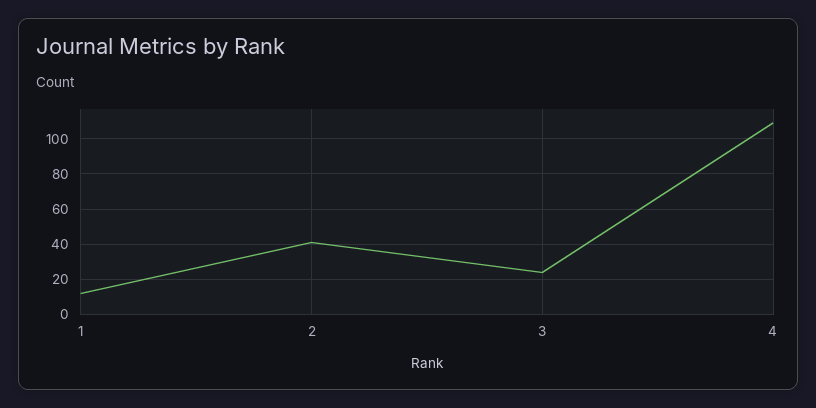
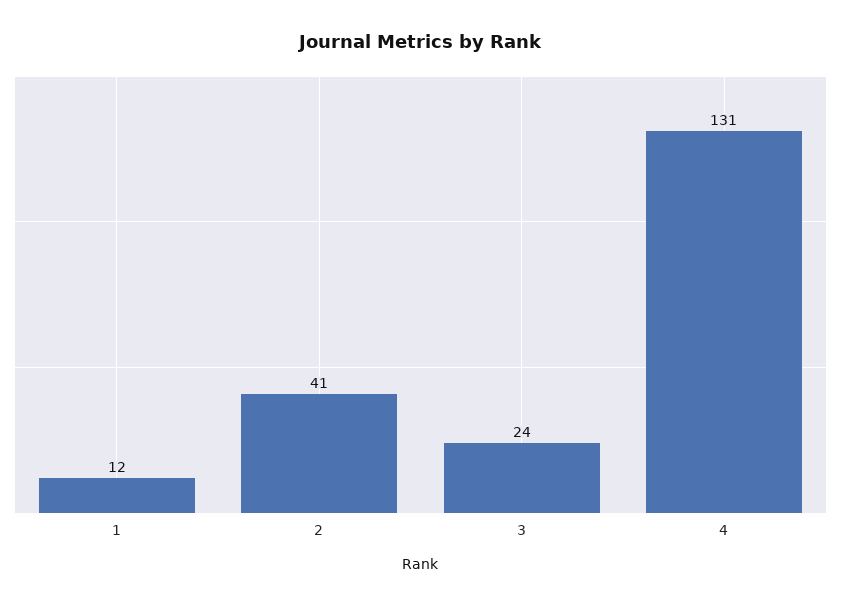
4: 110 -> 131

